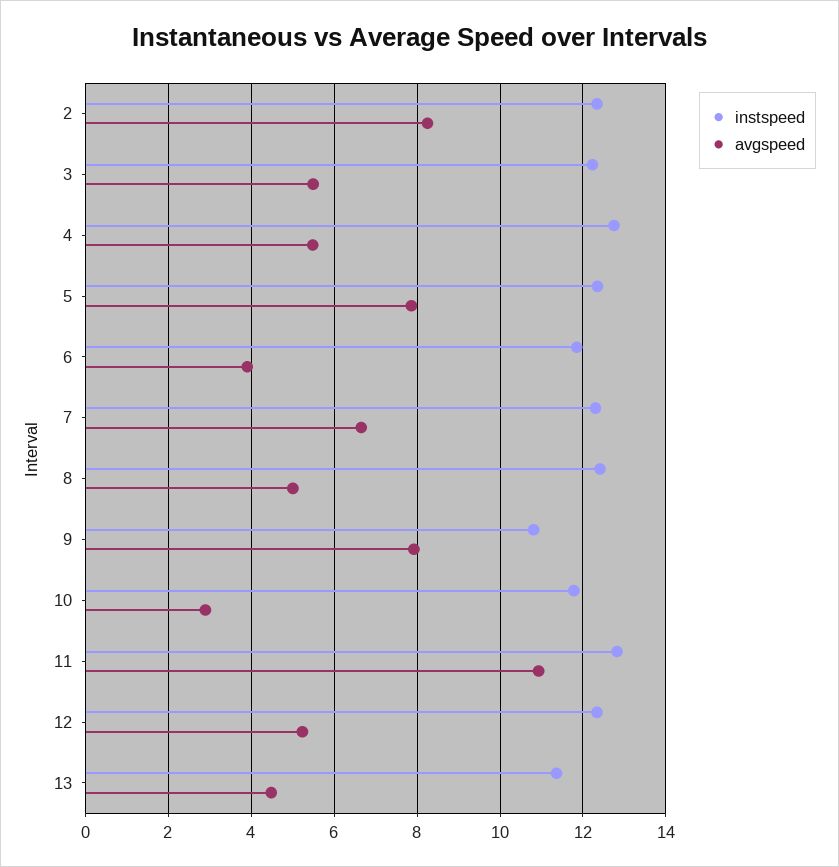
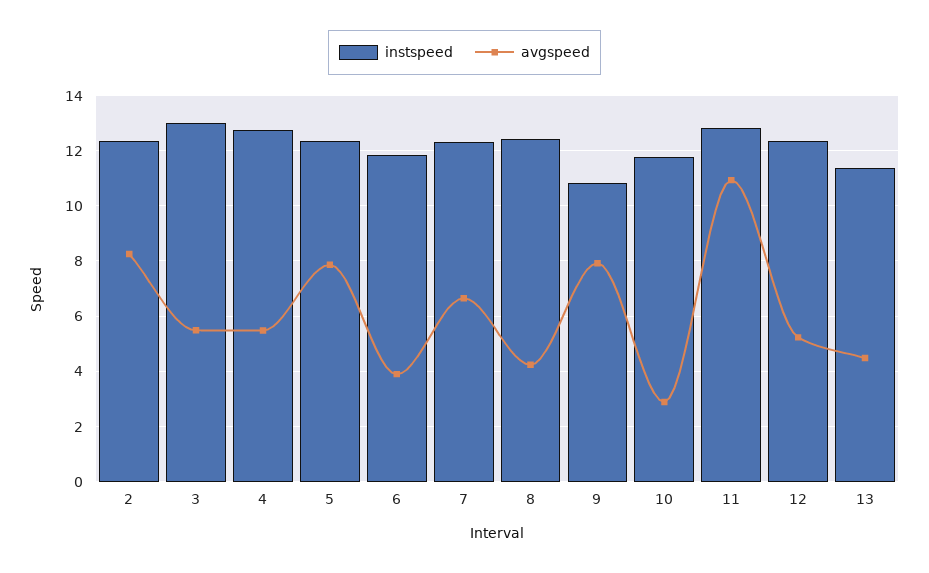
instspeed, 3: 12.2 -> 13
avgspeed, 8: 5 -> 4.25

